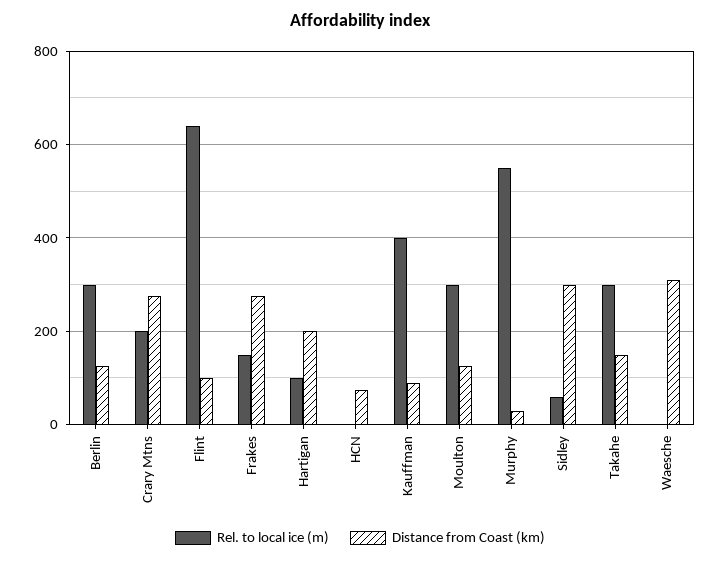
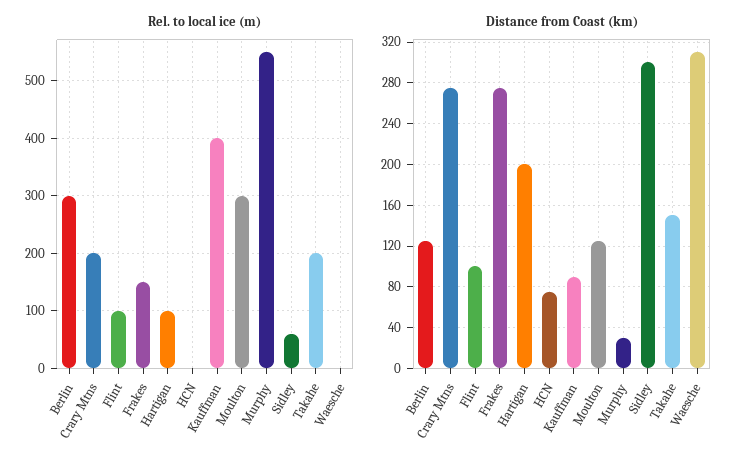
Rel. to local ice (m), Flint: 640 -> 100
Rel. to local ice (m), Takahe: 300 -> 200

